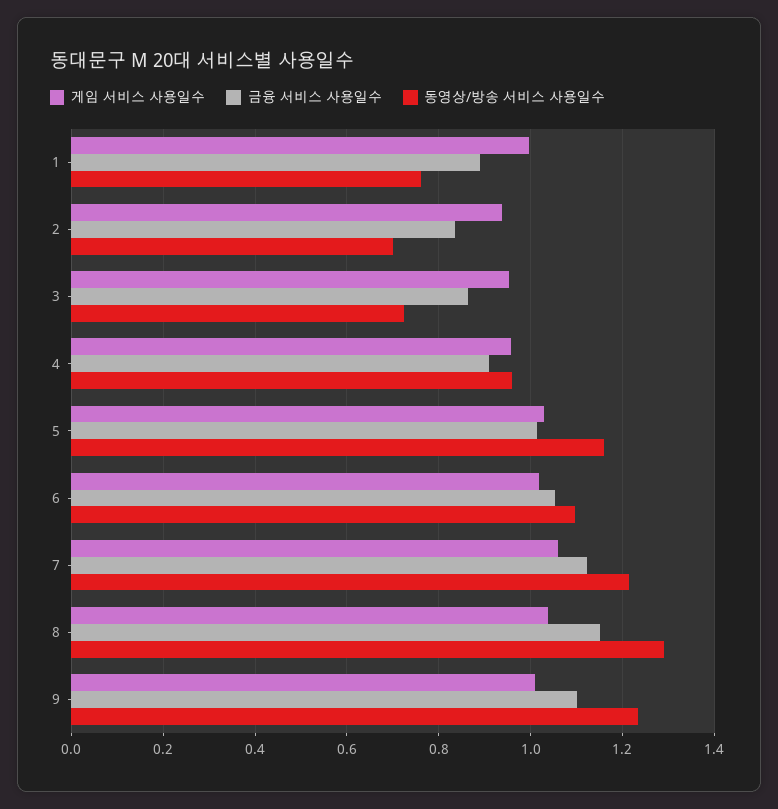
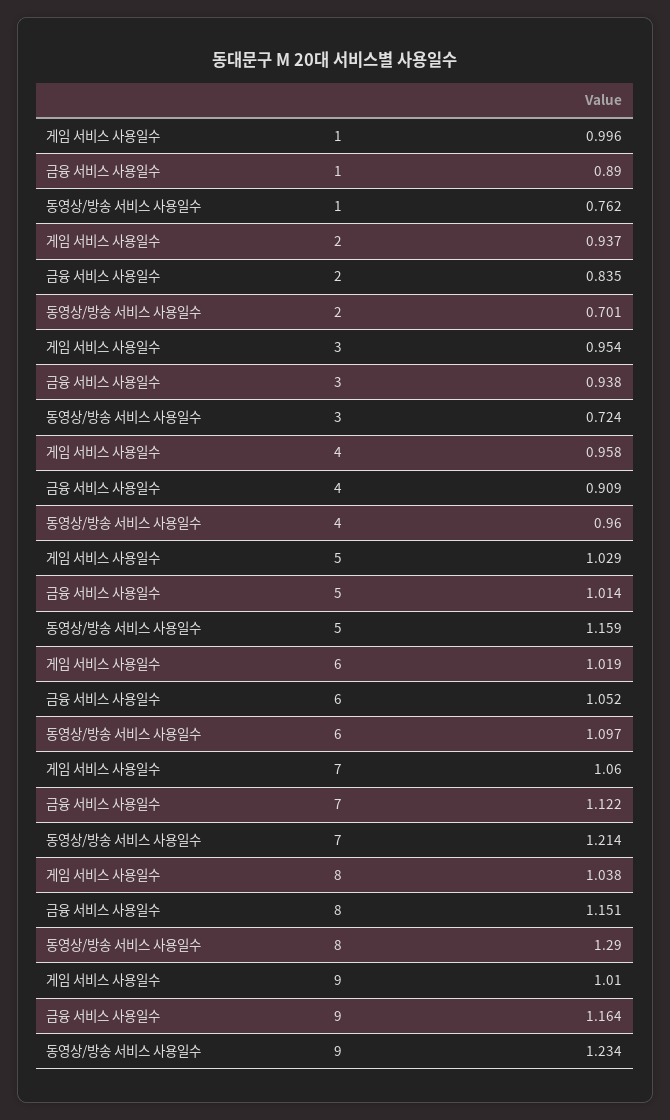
금융 서비스 사용일수, 3: 0.86 -> 0.938
금융 서비스 사용일수, 9: 1.1 -> 1.164

